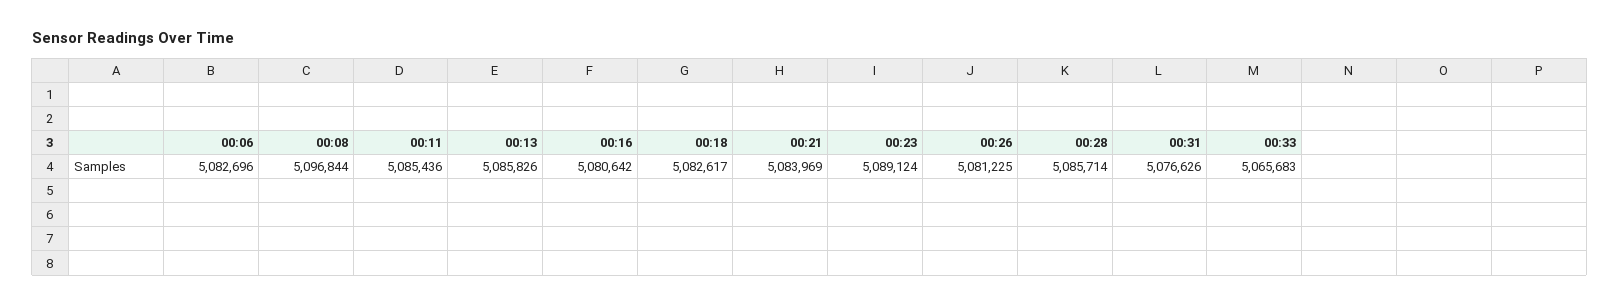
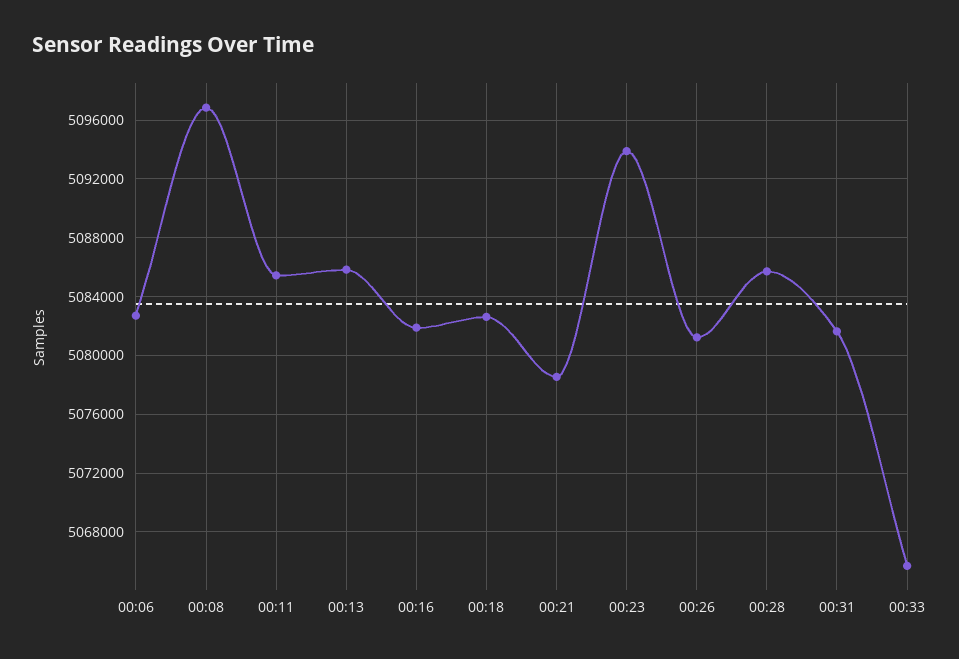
00:16: 5080642 -> 5082000
00:21: 5083969 -> 5078500
00:23: 5089124 -> 5094000
00:31: 5076626 -> 5081500

